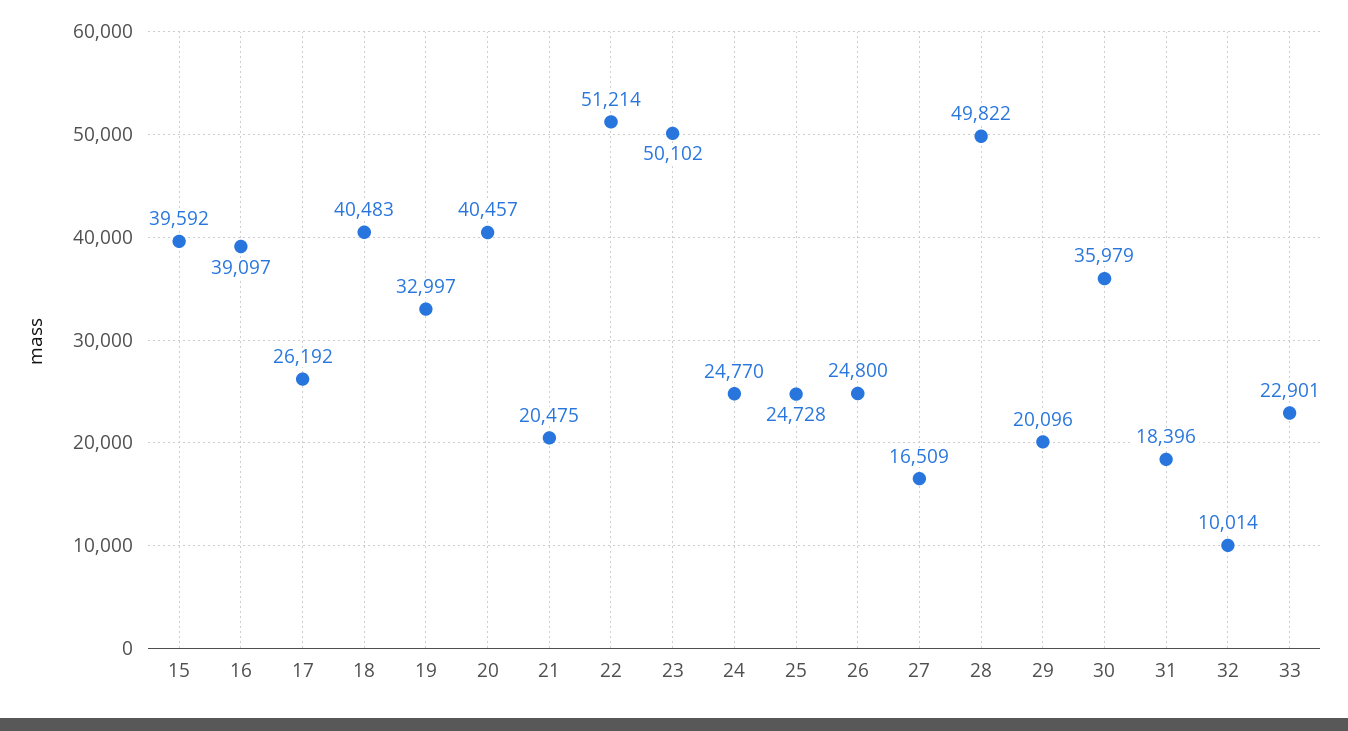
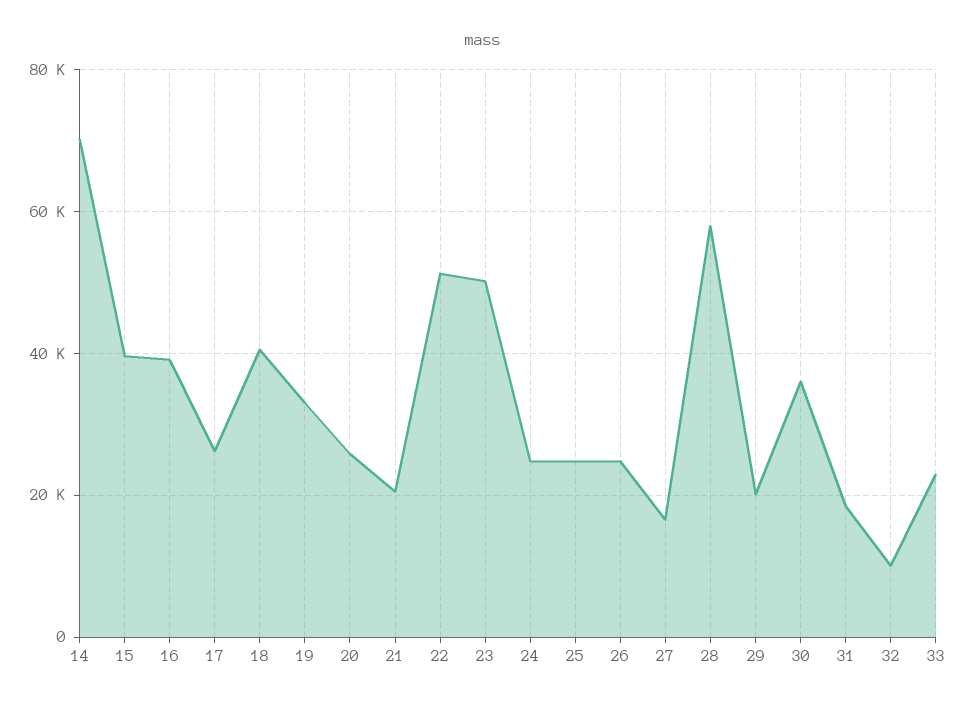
20: 40457 -> 26000
28: 49822 -> 58000
14: none -> 70000

